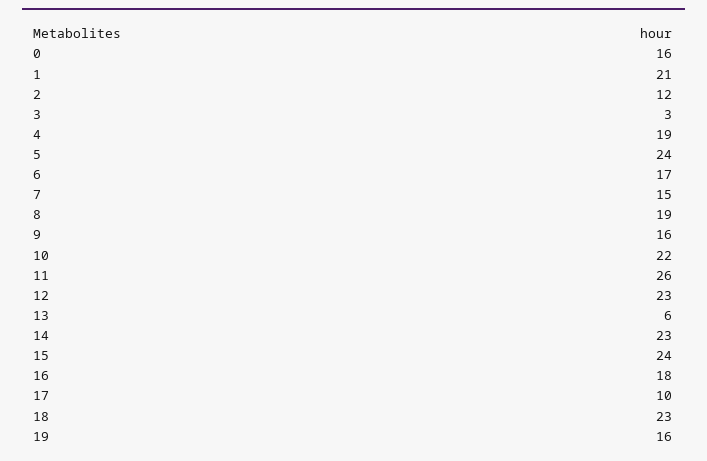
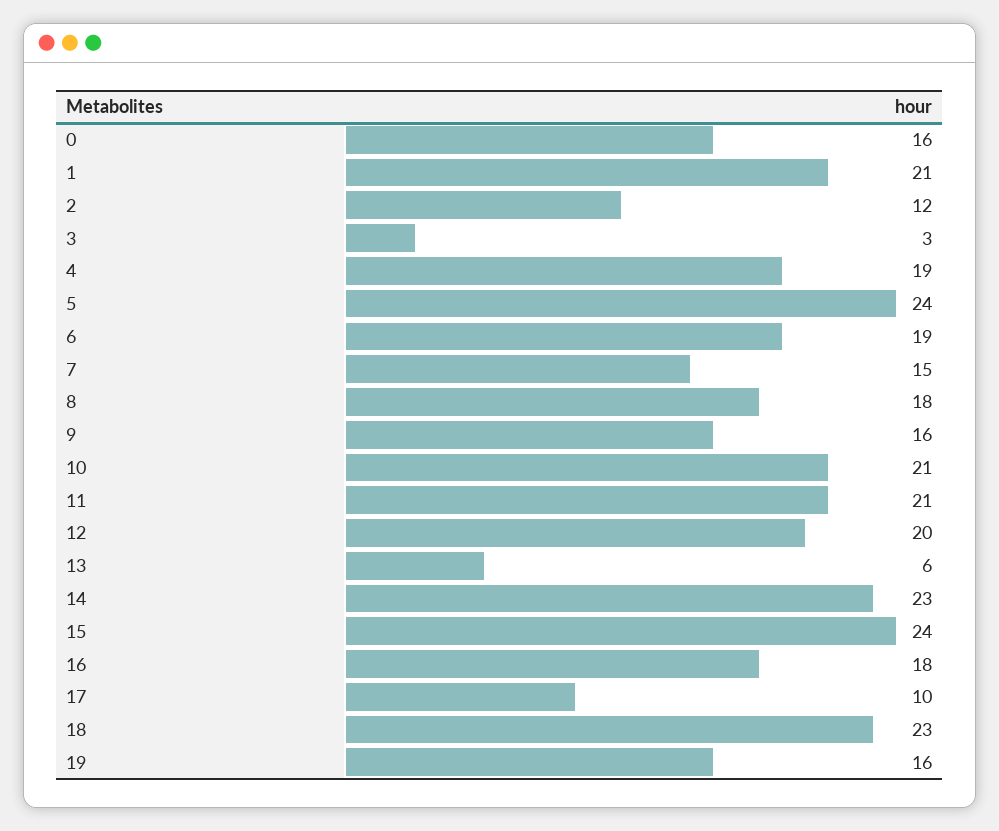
6: 17 -> 19
8: 19 -> 18
10: 22 -> 21
11: 26 -> 21
12: 23 -> 20

